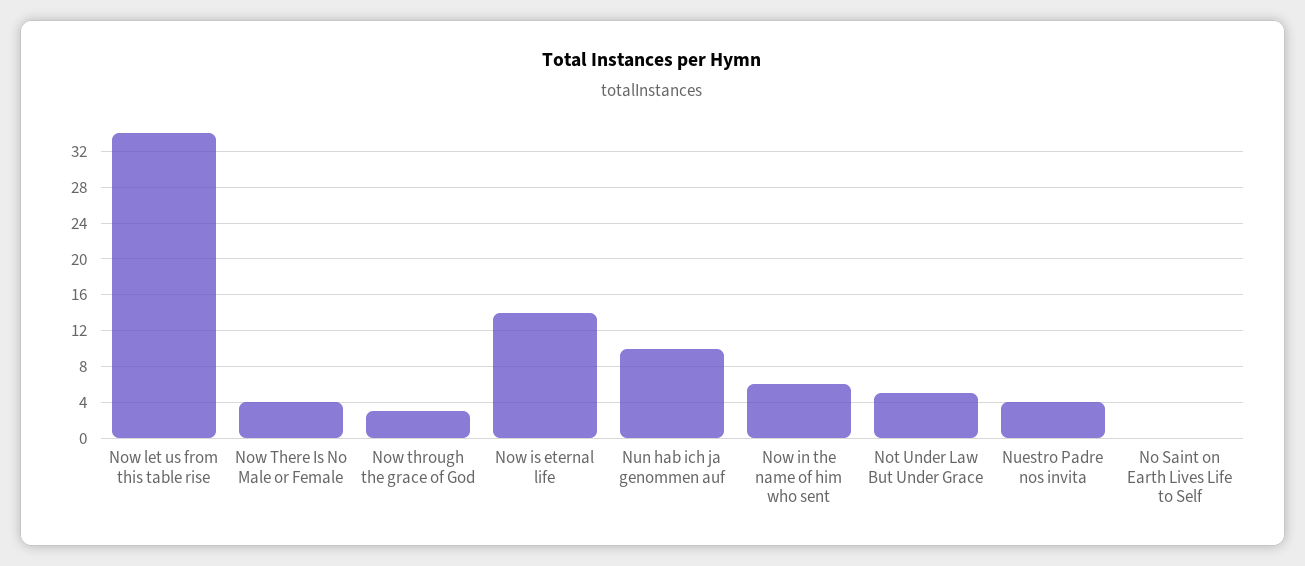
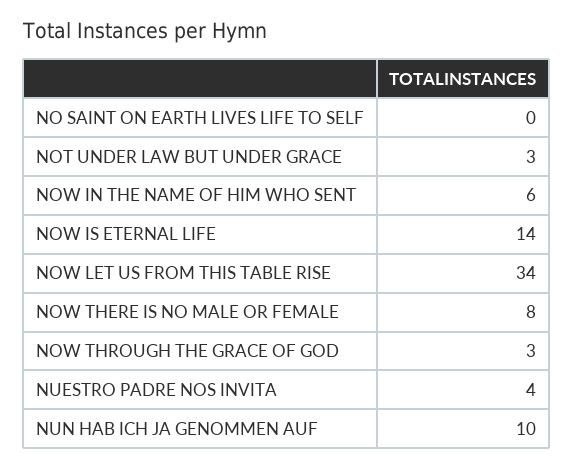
Now There Is No Male or Female: 4 -> 8
Not Under Law But Under Grace: 5 -> 3

